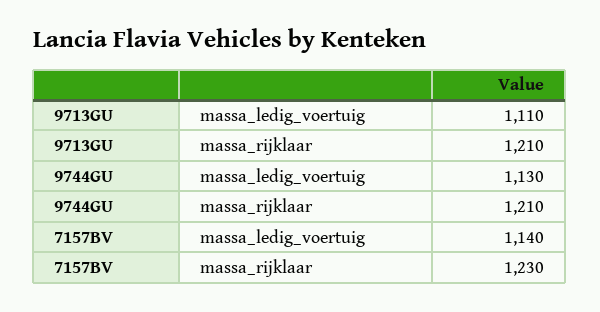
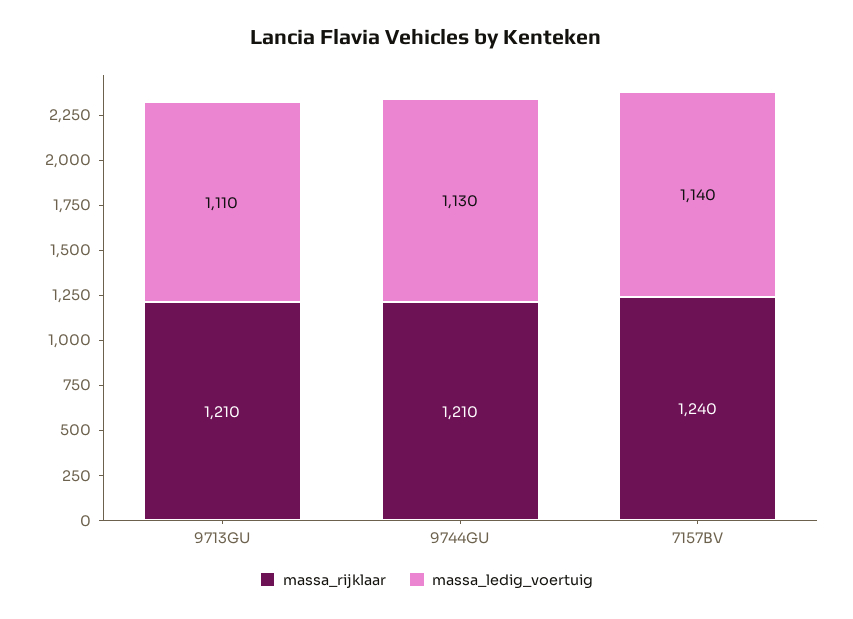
massa_rijklaar, 7157BV: 1230 -> 1240

